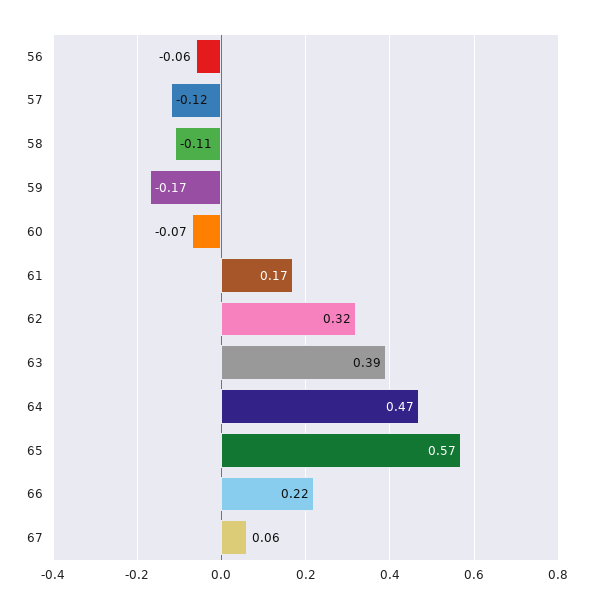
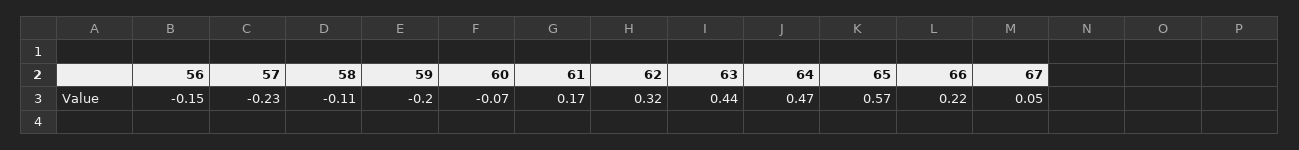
56: -0.06 -> -0.15
57: -0.12 -> -0.23
59: -0.17 -> -0.2
63: 0.39 -> 0.44
67: 0.06 -> 0.05

